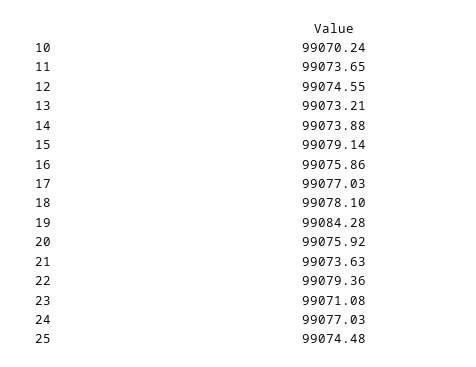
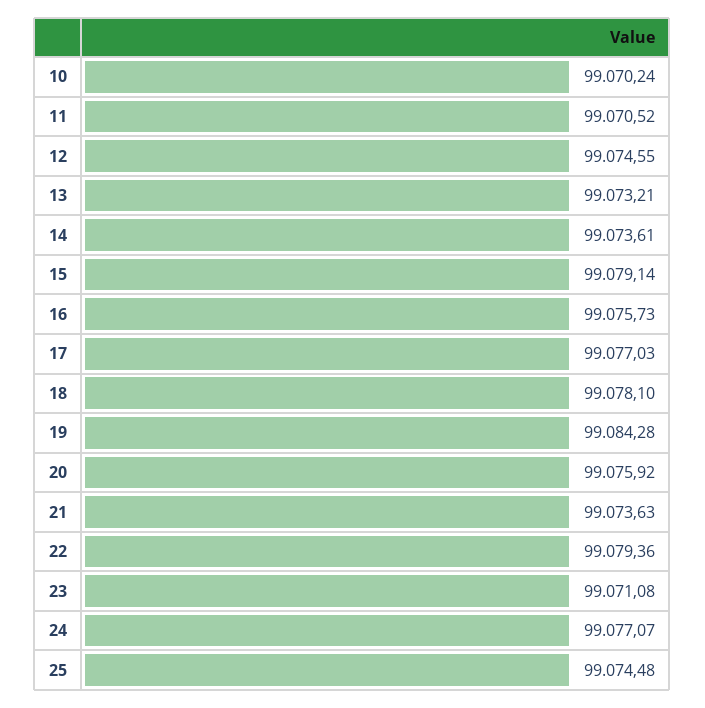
11: 99073.65 -> 99070.52
14: 99073.88 -> 99073.61
16: 99075.86 -> 99075.73
24: 99077.03 -> 99077.07

